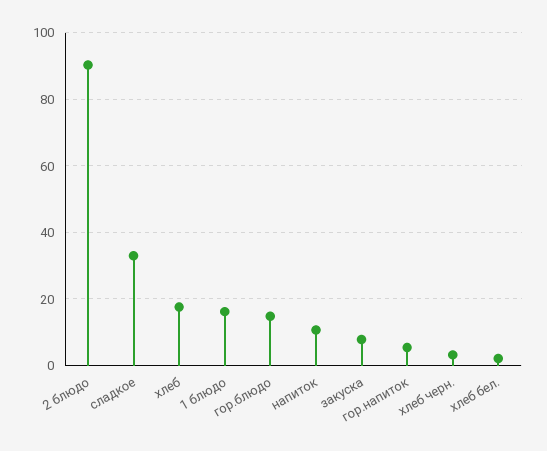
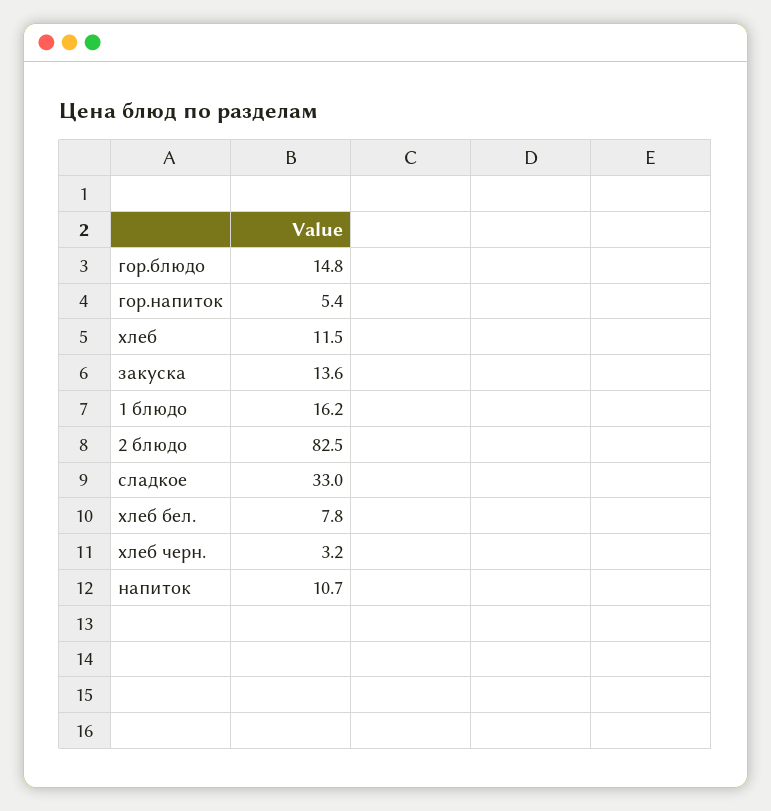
2 блюдо: 90 -> 82.5
хлеб: 18 -> 11.5
закуска: 8 -> 13.6
хлеб бел.: 2 -> 7.8

